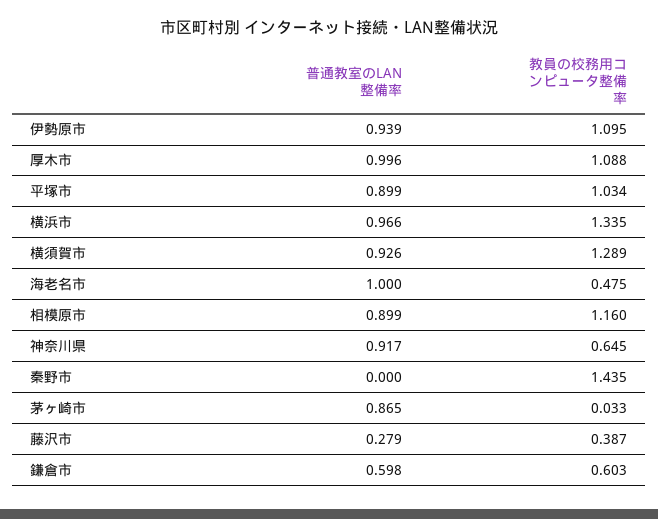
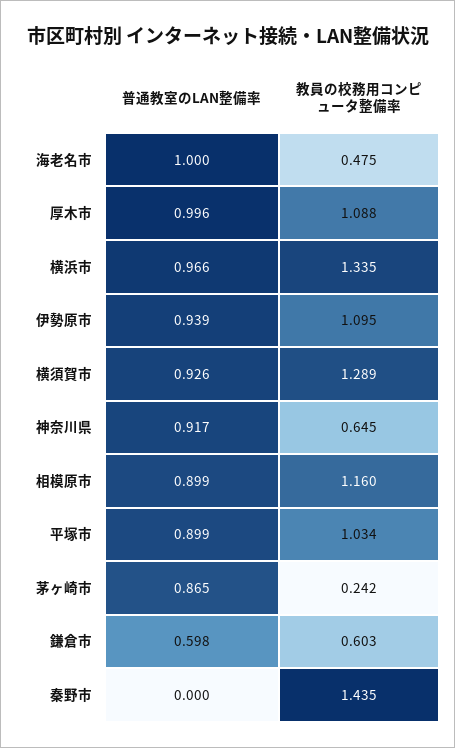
教員の校務用コンピュータ整備率, 茅ヶ崎市: 0.033 -> 0.242
普通教室のLAN整備率, 藤沢市: 0.279 -> none
教員の校務用コンピュータ整備率, 藤沢市: 0.387 -> none

